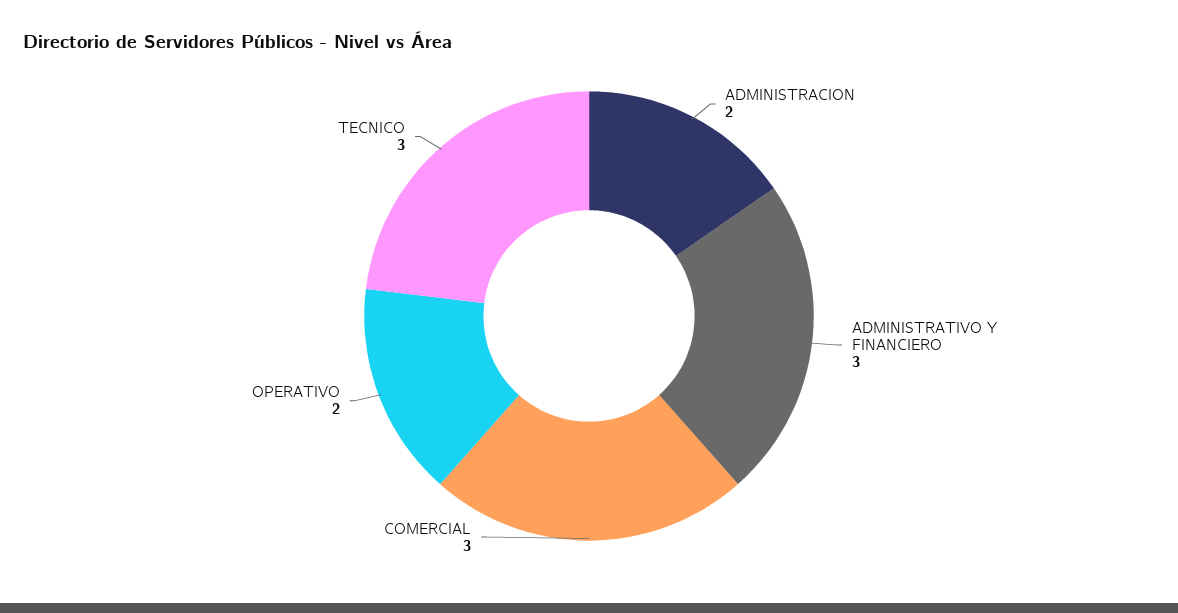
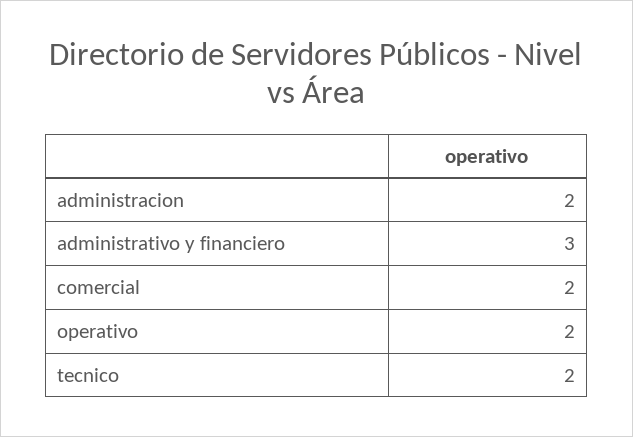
COMERCIAL: 3 -> 2
TECNICO: 3 -> 2

